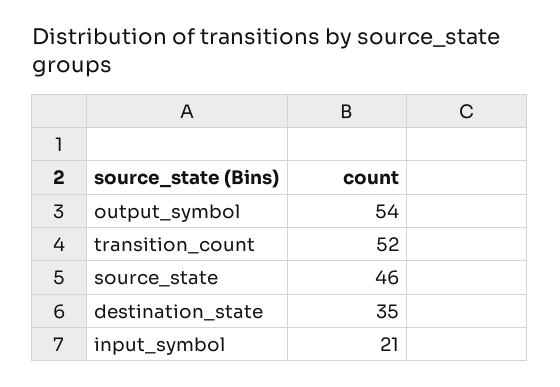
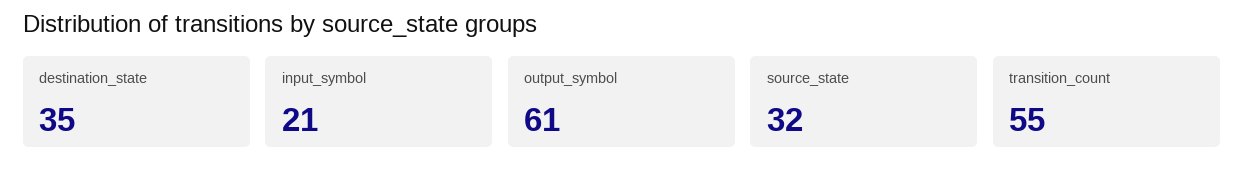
output_symbol: 54 -> 61
transition_count: 52 -> 55
source_state: 46 -> 32

